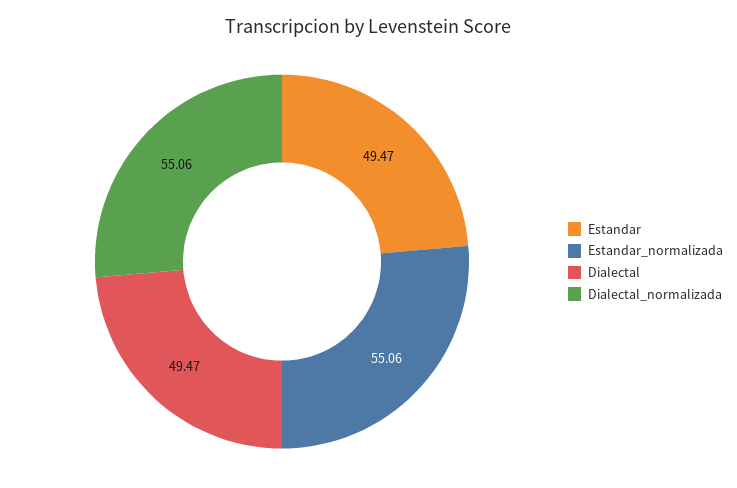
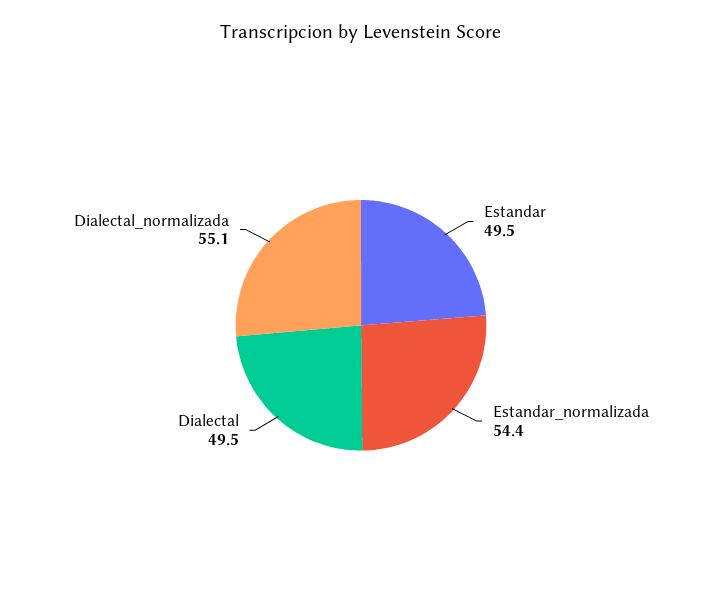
Estandar_normalizada: 55.06 -> 54.4

